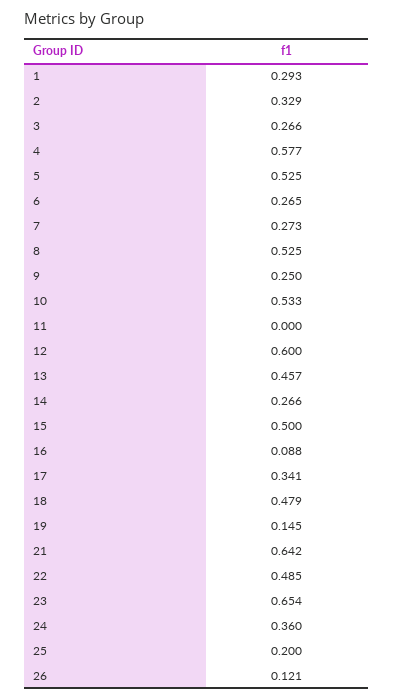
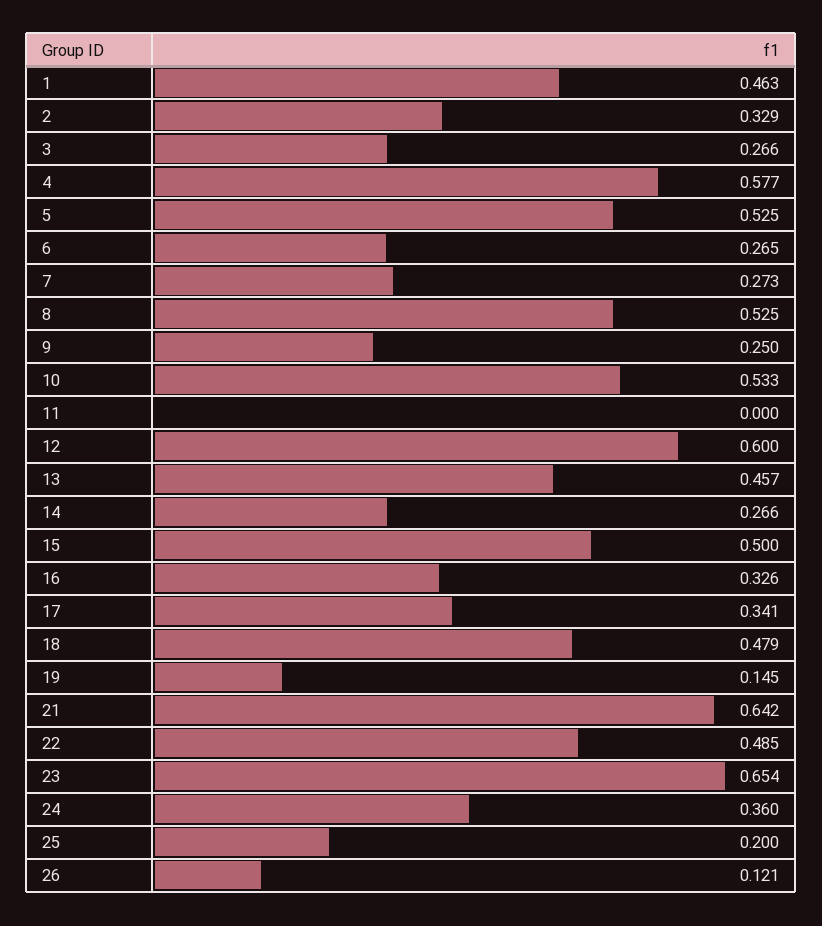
1: 0.293 -> 0.463
16: 0.088 -> 0.326

